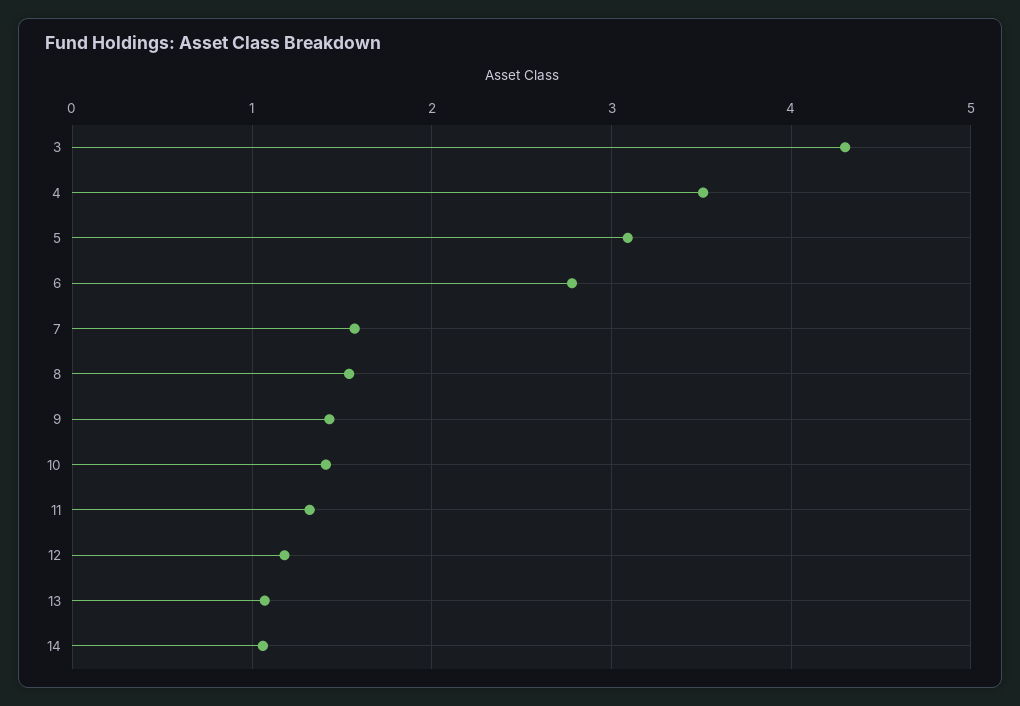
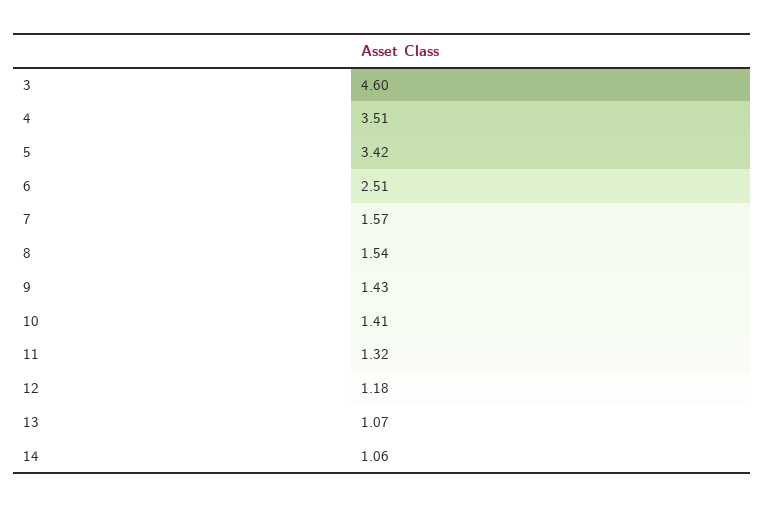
3: 4.3 -> 4.6
5: 3.1 -> 3.42
6: 2.8 -> 2.51

